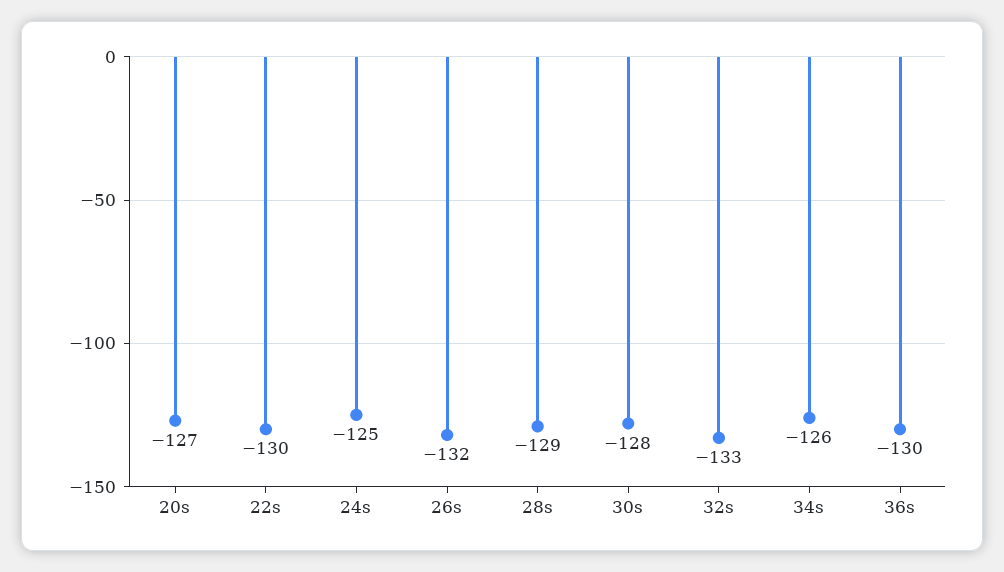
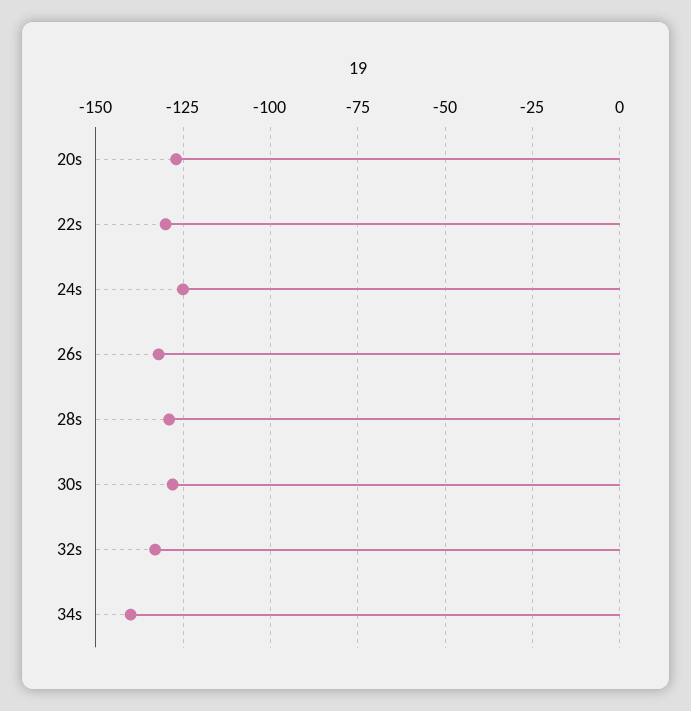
34s: -126 -> -140
36s: -130 -> none

